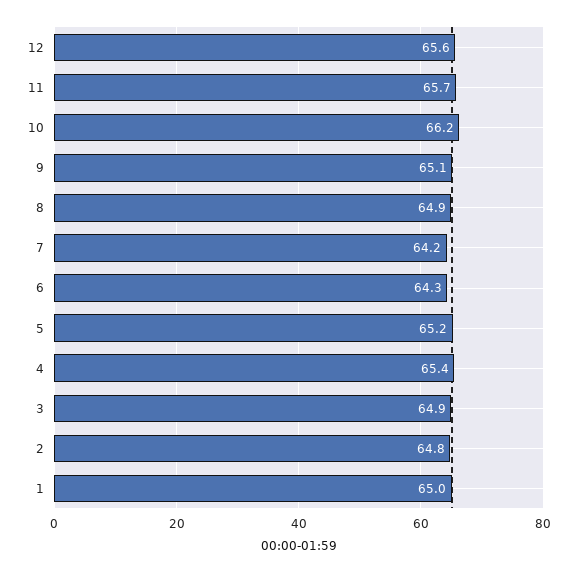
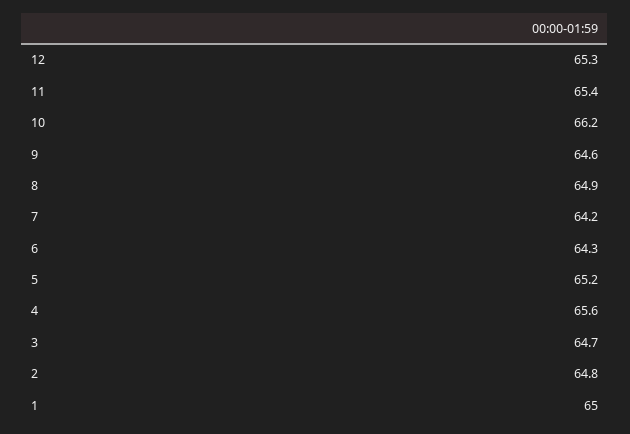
12: 65.6 -> 65.3
11: 65.7 -> 65.4
9: 65.1 -> 64.6
4: 65.4 -> 65.6
3: 64.9 -> 64.7

